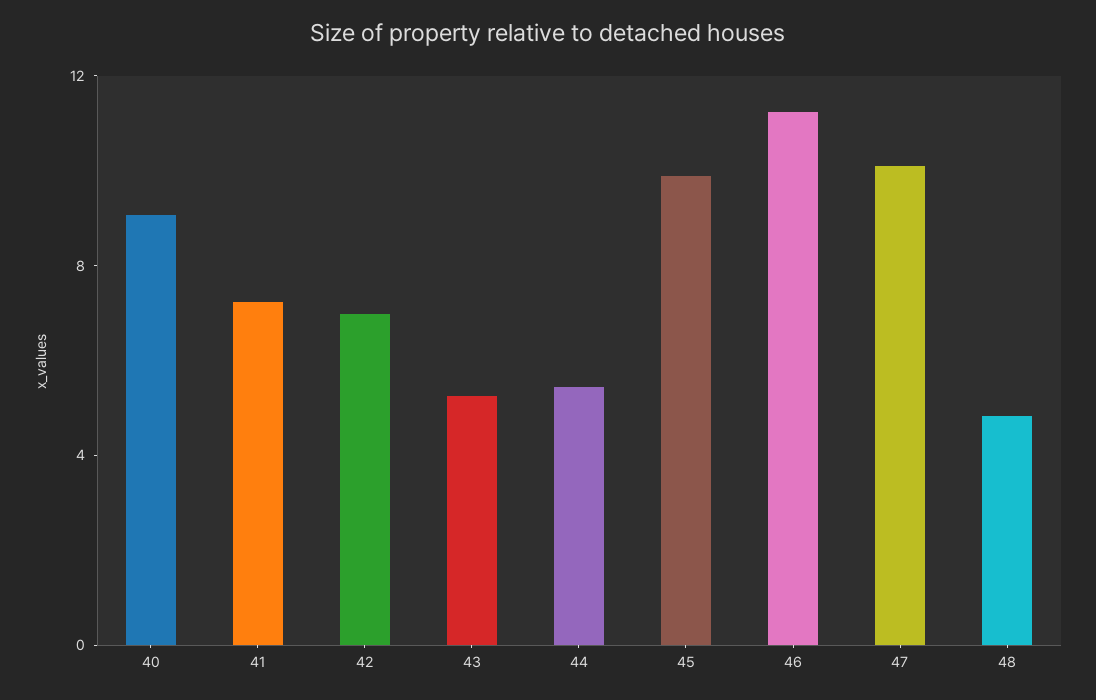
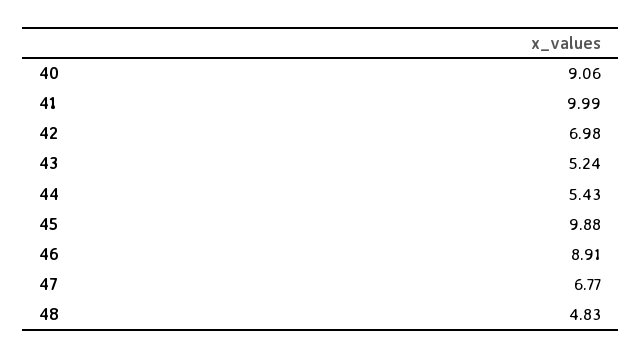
41: 7 -> 9.99
46: 11 -> 8.91
47: 10 -> 6.77

